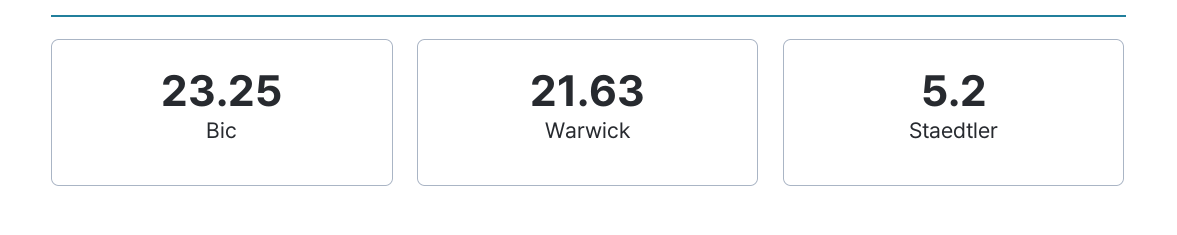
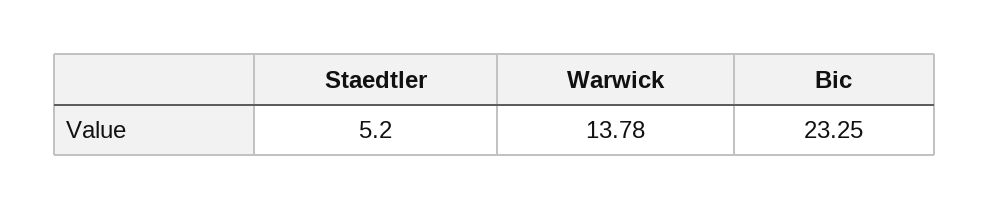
Warwick: 21.63 -> 13.78

